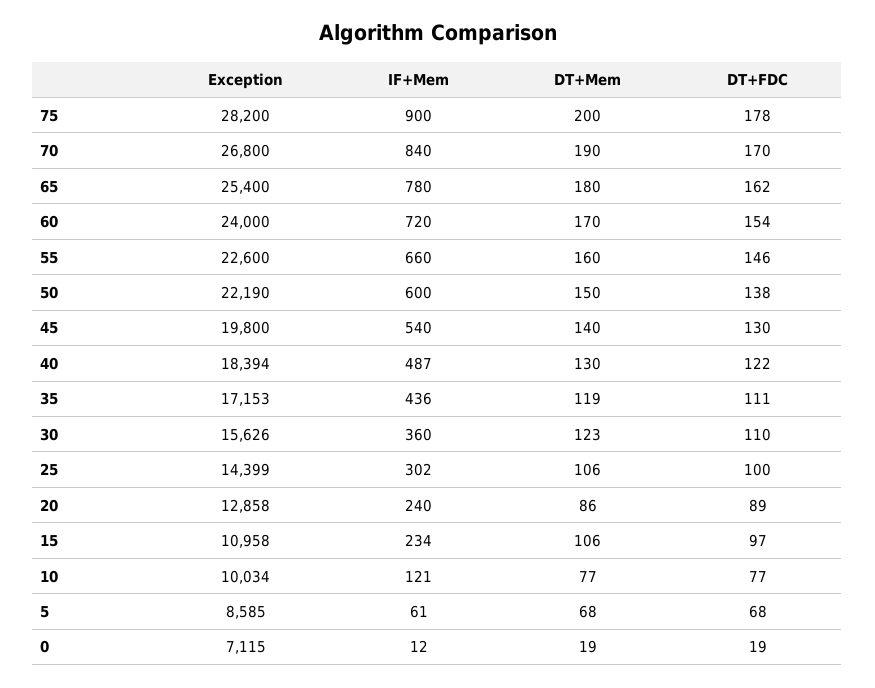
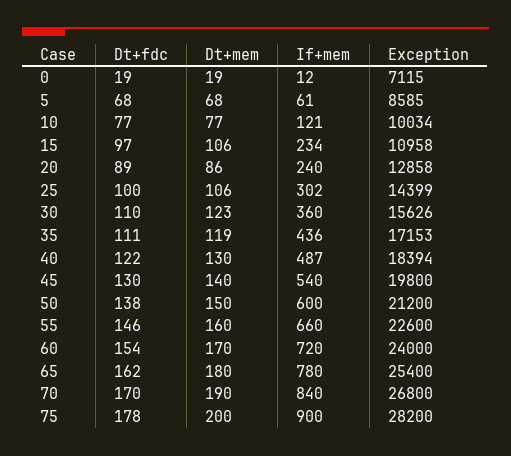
Exception, 50: 22190 -> 21200

